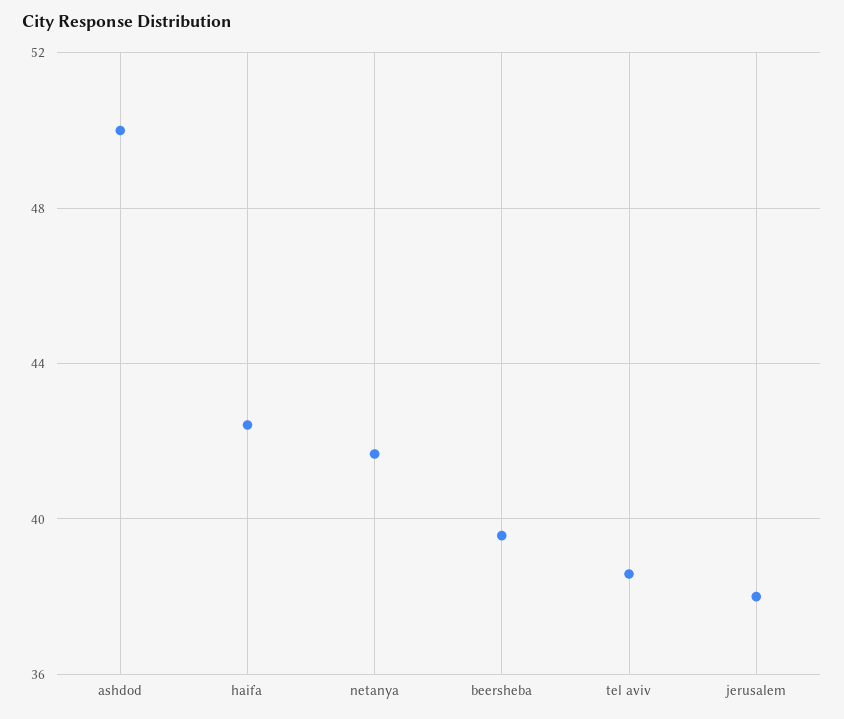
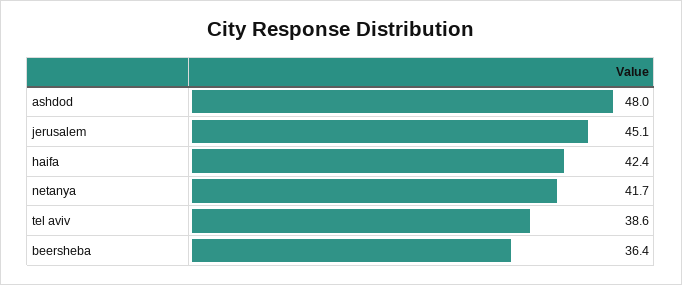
ashdod: 50 -> 48
beersheba: 39.5 -> 36.4
jerusalem: 38 -> 45.1

